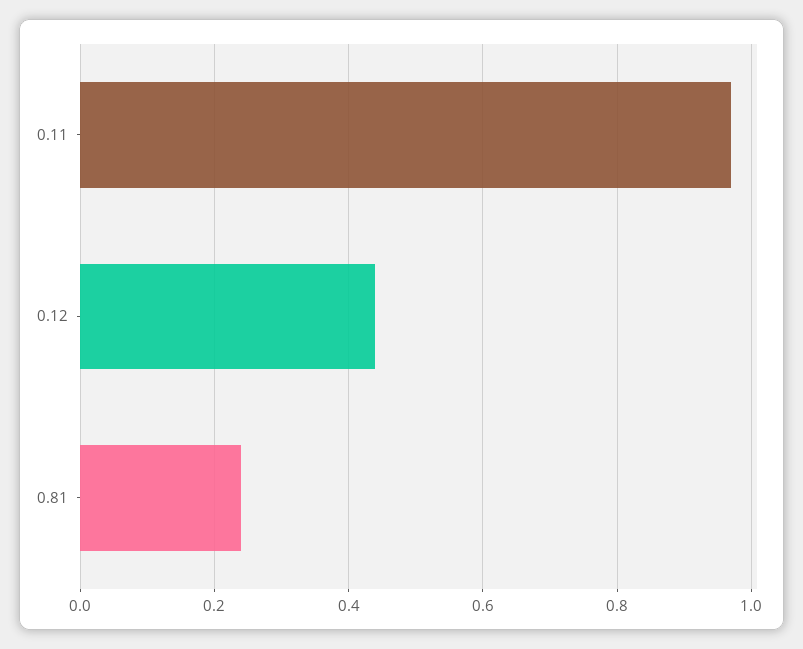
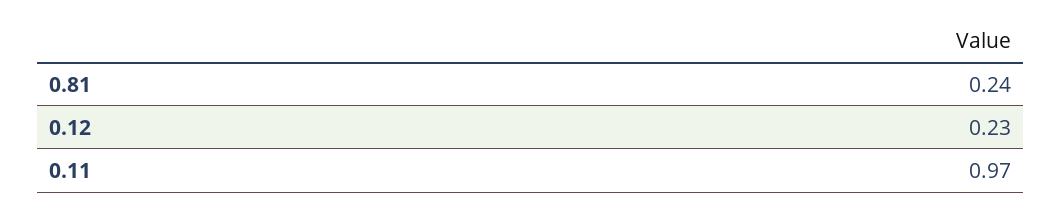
0.12: 0.45 -> 0.23

